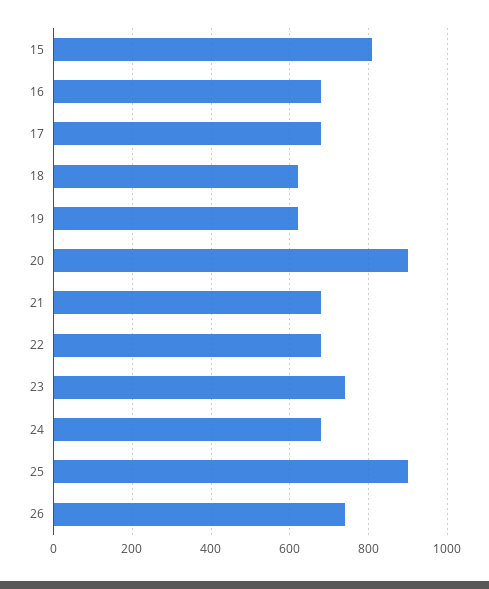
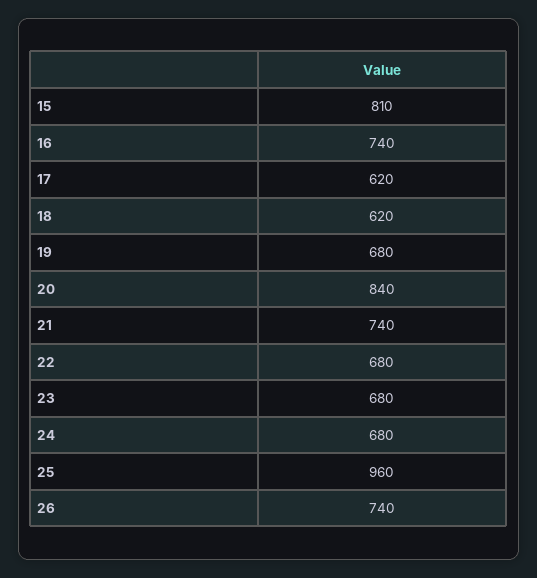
16: 680 -> 740
17: 680 -> 620
19: 620 -> 680
20: 900 -> 840
21: 680 -> 740
23: 740 -> 680
25: 900 -> 960

